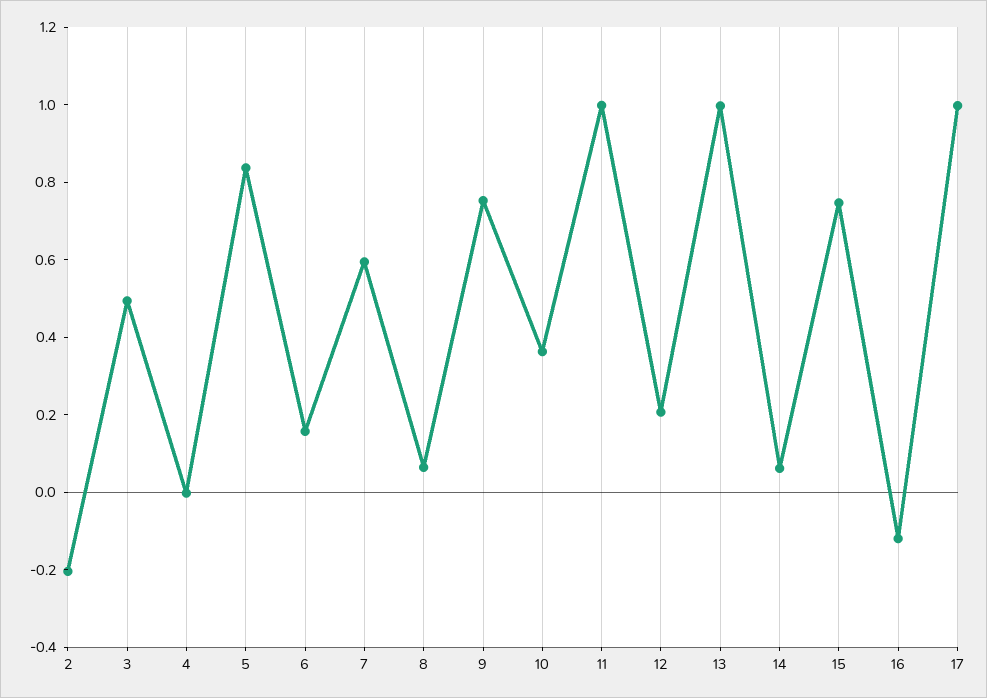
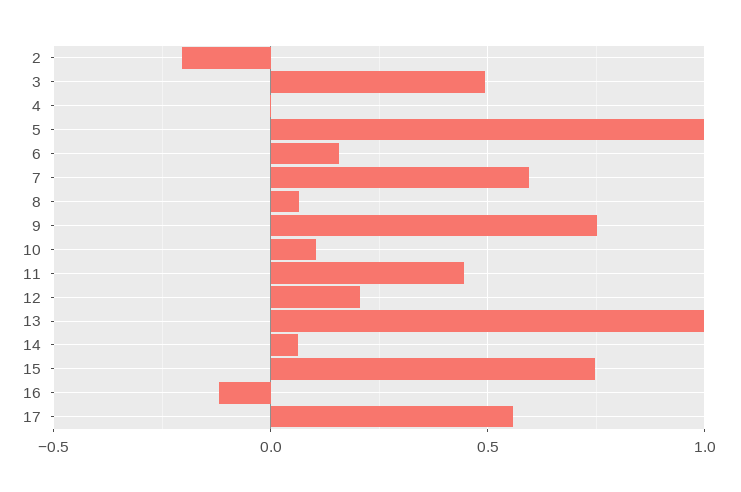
5: 0.85 -> 1
10: 0.35 -> 0.1
11: 1 -> 0.45
17: 1 -> 0.55

